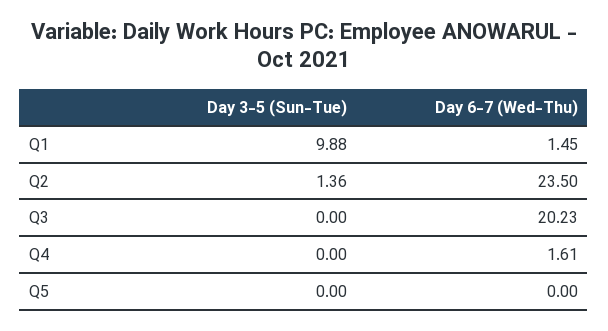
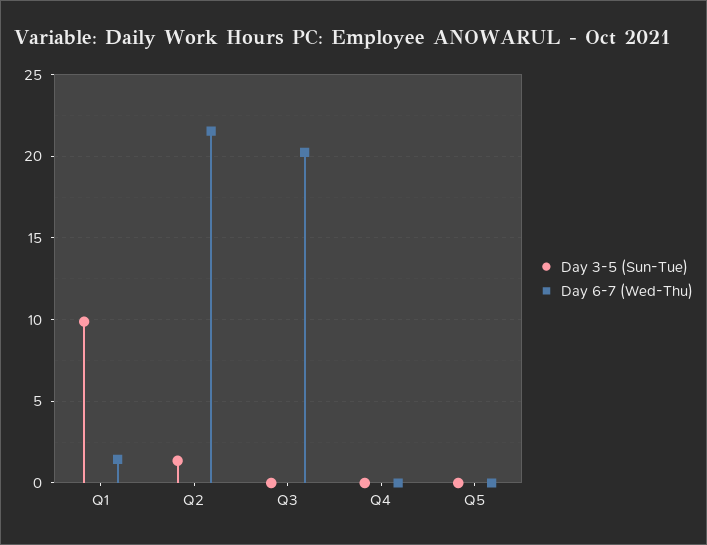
Day 6-7 (Wed-Thu), Q2: 23.5 -> 21.5
Day 6-7 (Wed-Thu), Q4: 1.61 -> 0

